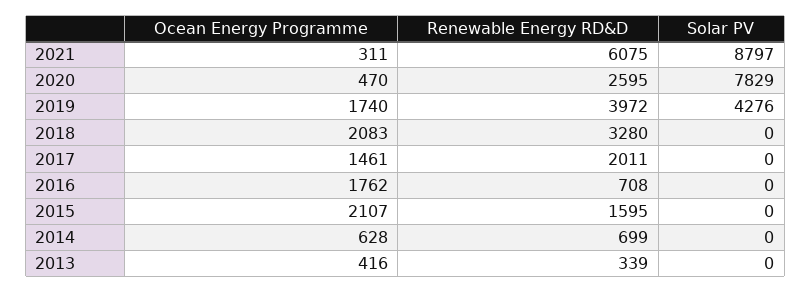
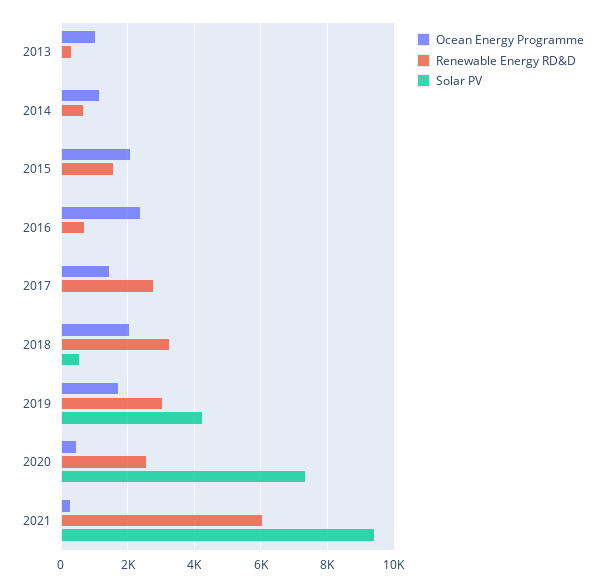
Solar PV, 2021: 8797 -> 9400
Solar PV, 2020: 7829 -> 7400
Renewable Energy RD&D, 2019: 3972 -> 3000
Solar PV, 2018: 0 -> 600
Renewable Energy RD&D, 2017: 2011 -> 2800
Ocean Energy Programme, 2016: 1762 -> 2400
Ocean Energy Programme, 2014: 628 -> 1200
Ocean Energy Programme, 2013: 416 -> 1000

